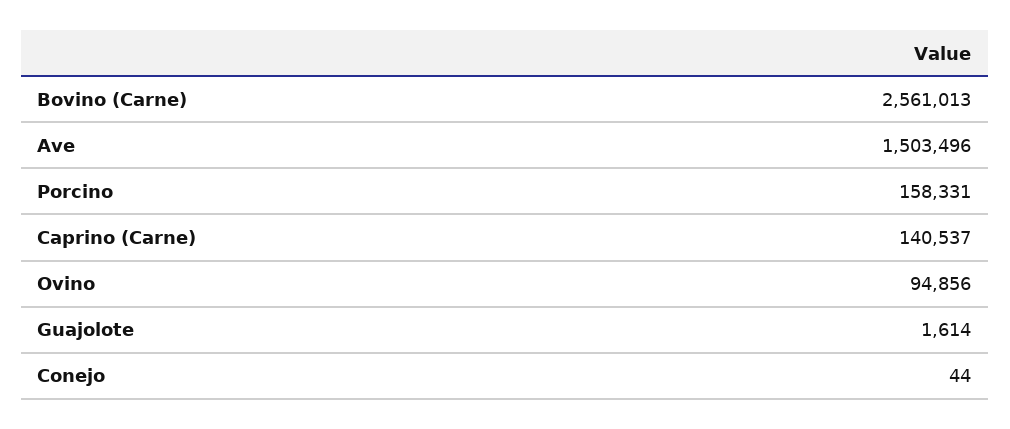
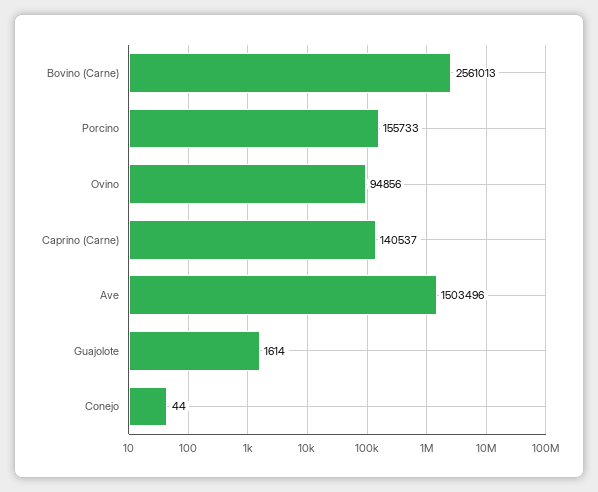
Porcino: 158331 -> 155733

